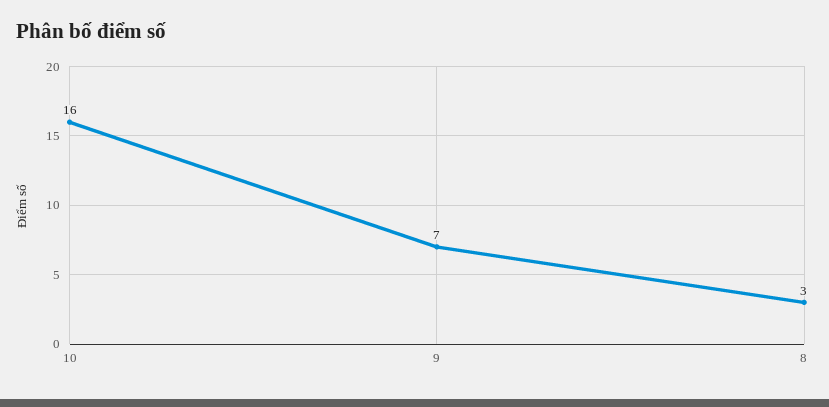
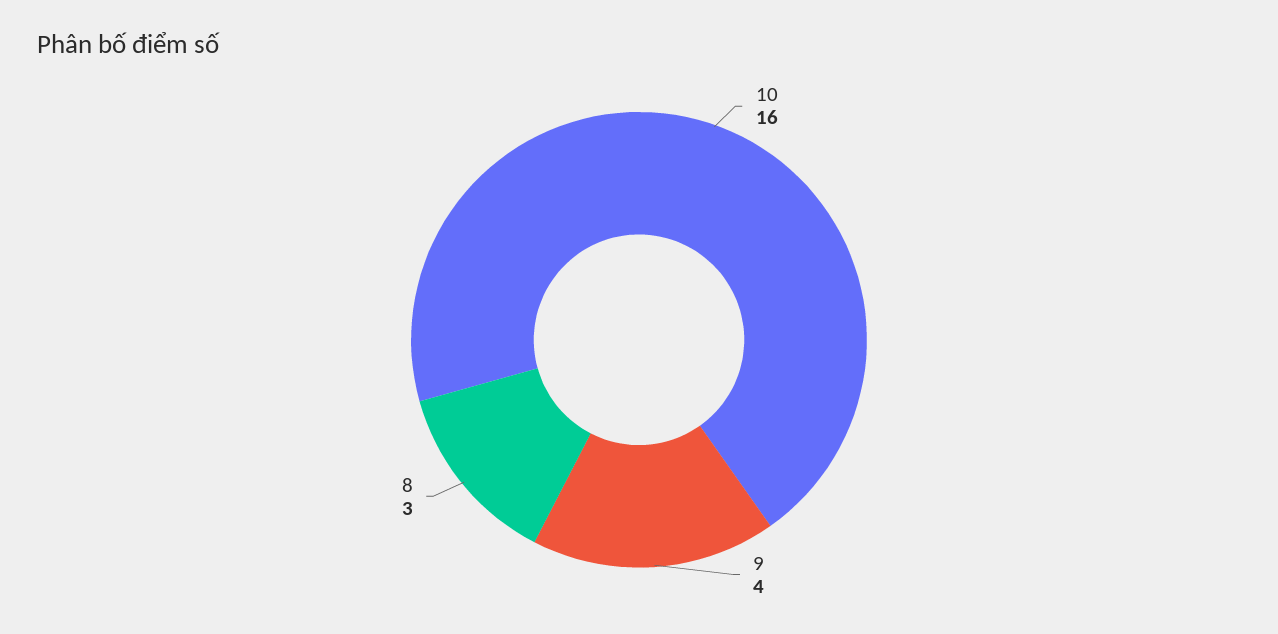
9: 7 -> 4

